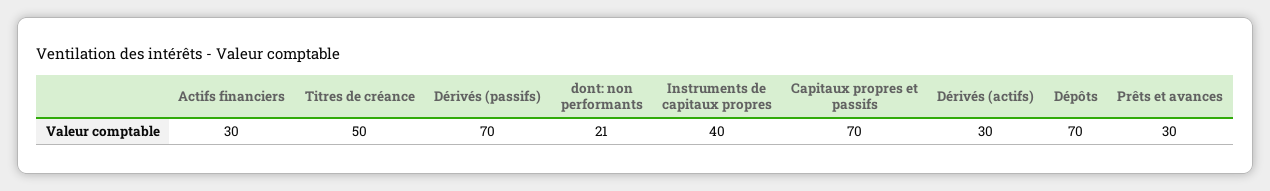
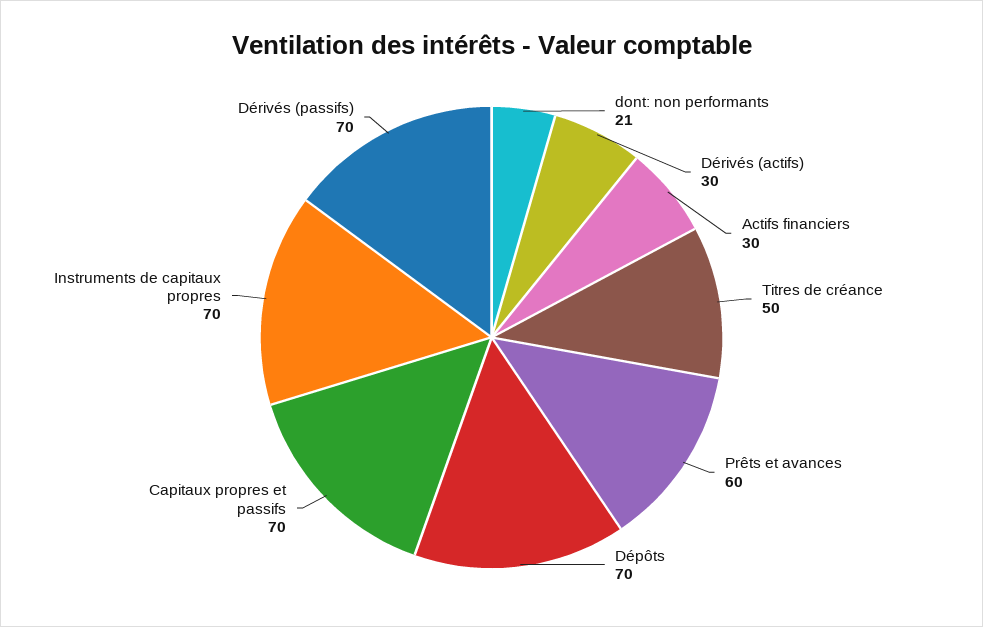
Instruments de capitaux propres: 40 -> 70
Prêts et avances: 30 -> 60

